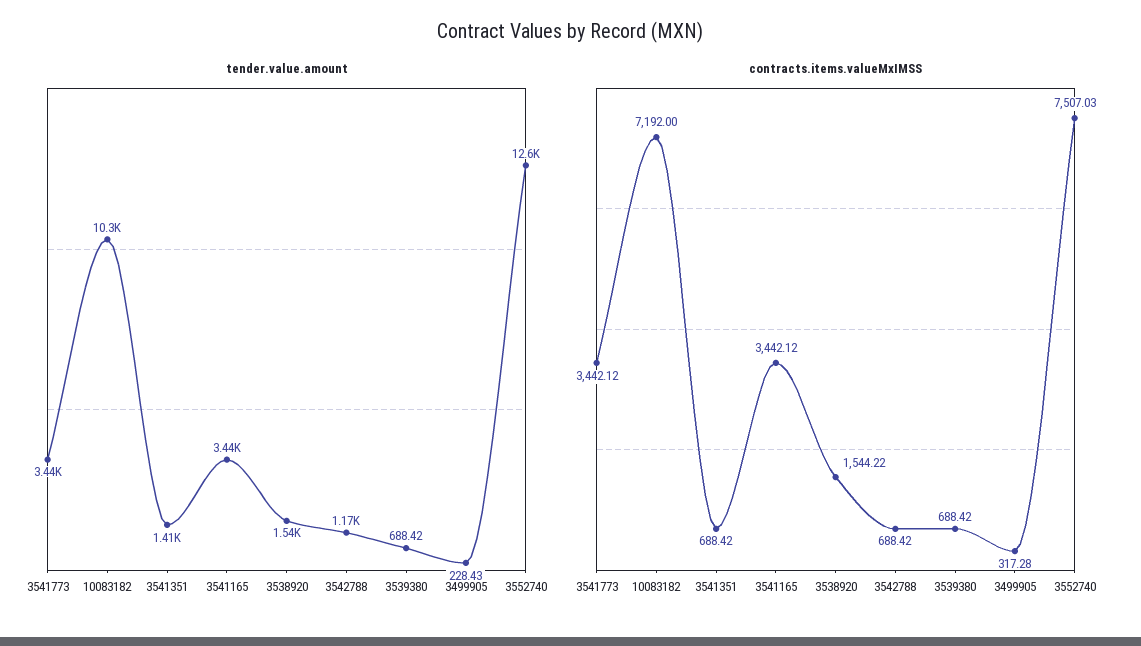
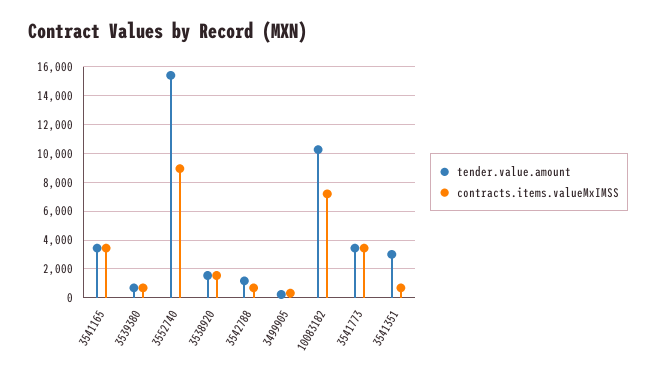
tender.value.amount, 3541351: 1410 -> 3000
tender.value.amount, 3552740: 12600 -> 15500
contracts.items.valueMxIMSS, 3552740: 7507.03 -> 9000

